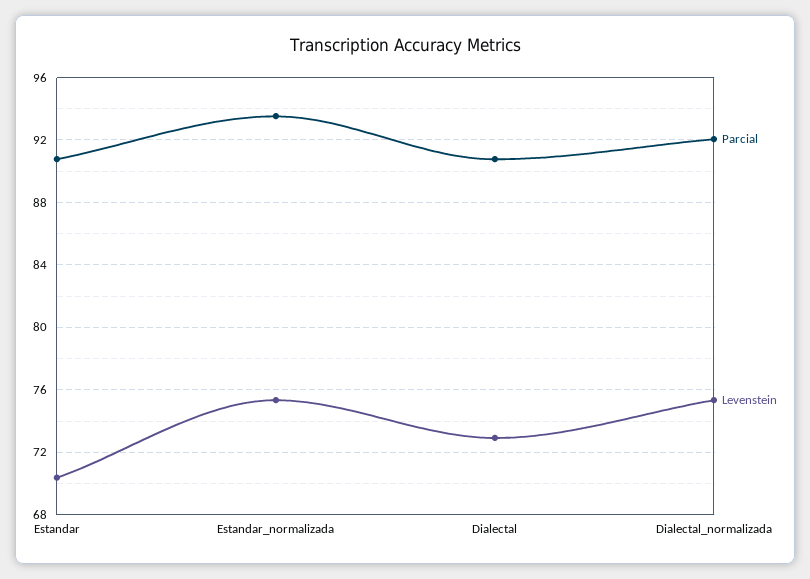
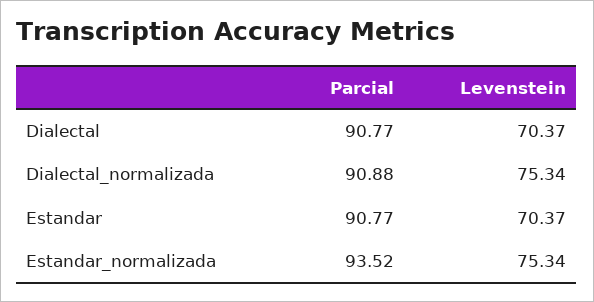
Levenstein, Dialectal: 73 -> 70.37
Parcial, Dialectal_normalizada: 92 -> 90.88

